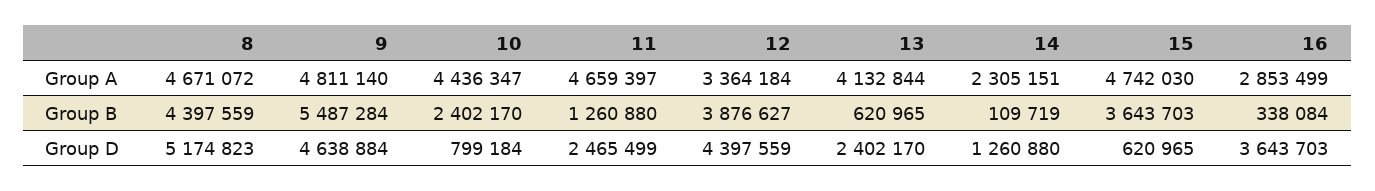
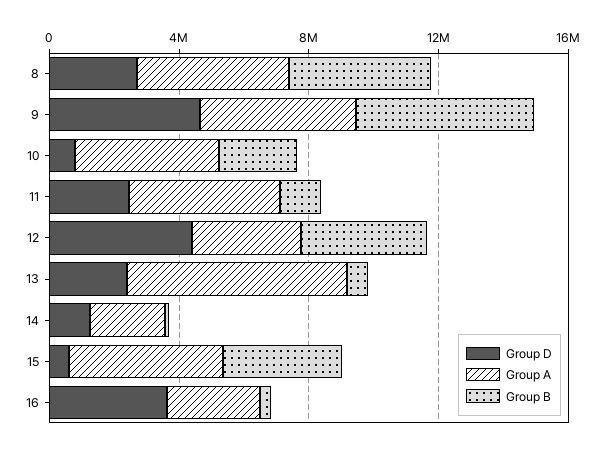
Group A, 13: 4132844 -> 7000000
Group D, 8: 5174823 -> 3000000

